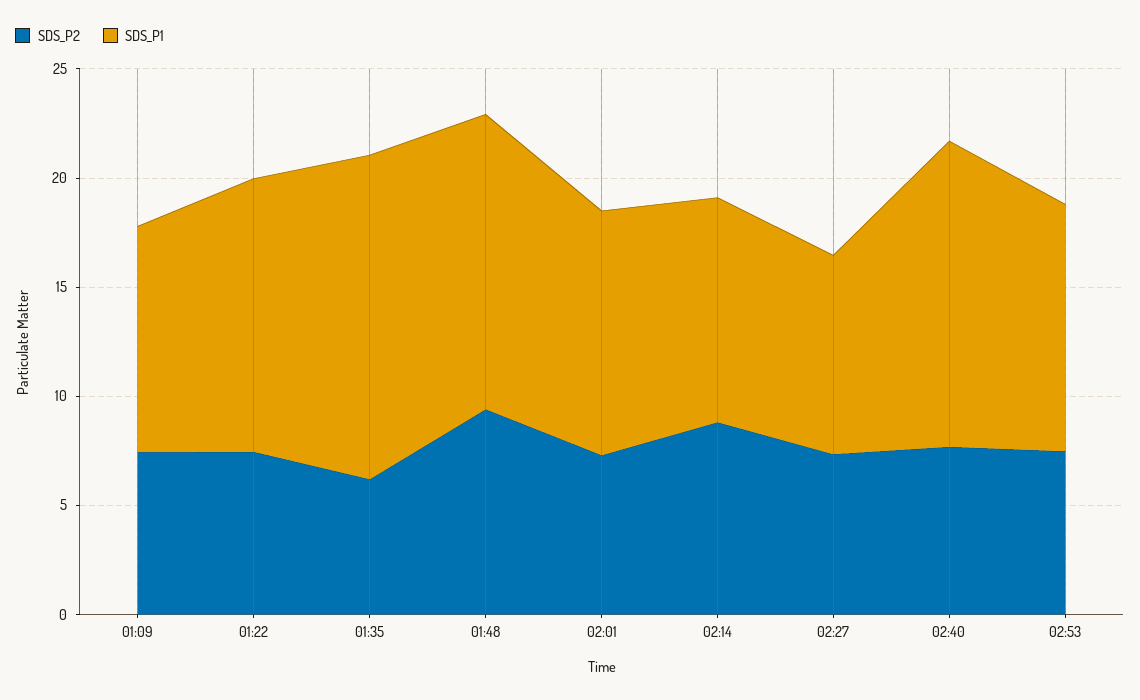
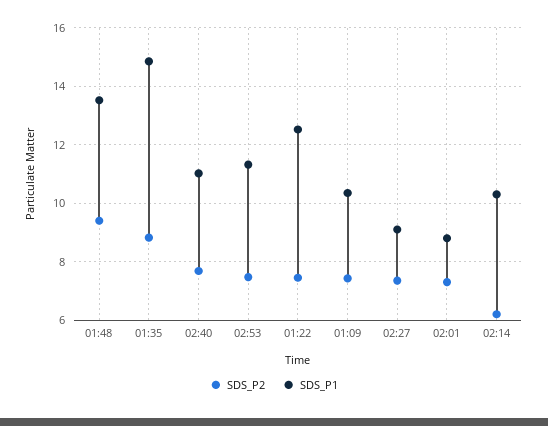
SDS_P2, 01:35: 6 -> 8.75
SDS_P1, 02:01: 11 -> 8.75
SDS_P2, 02:14: 9 -> 6.25
SDS_P1, 02:40: 14 -> 11

